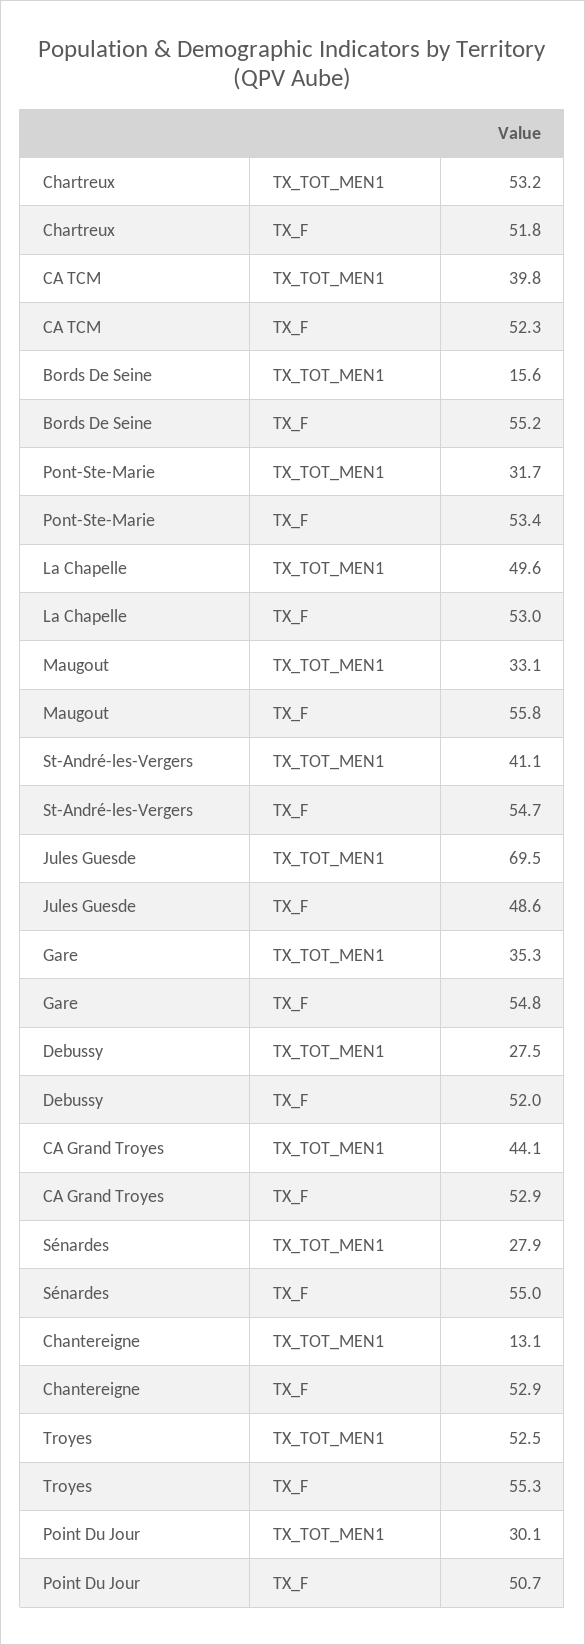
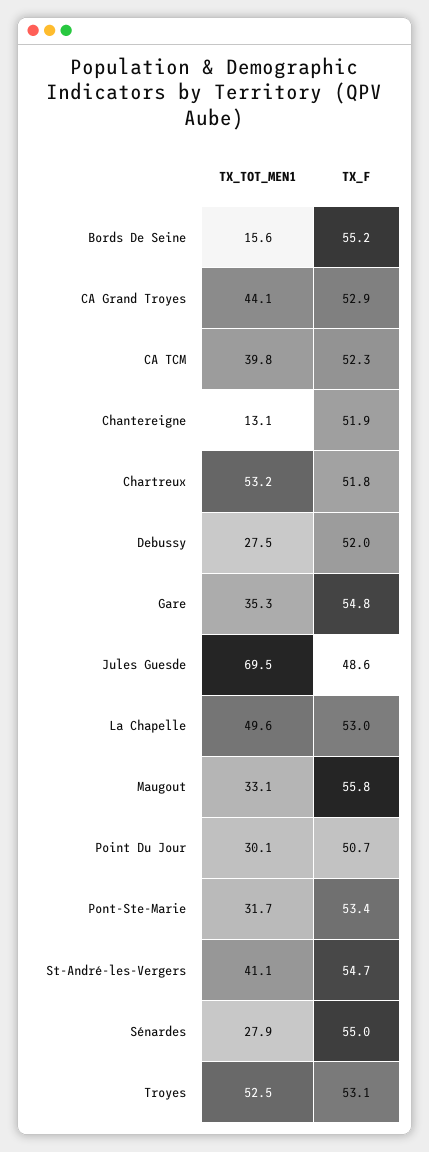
Chantereigne, TX_F: 52.9 -> 51.9
Troyes, TX_F: 55.3 -> 53.1

